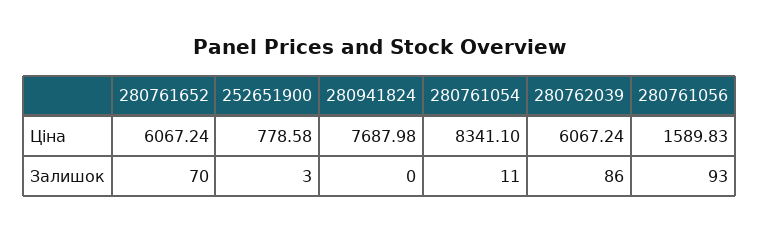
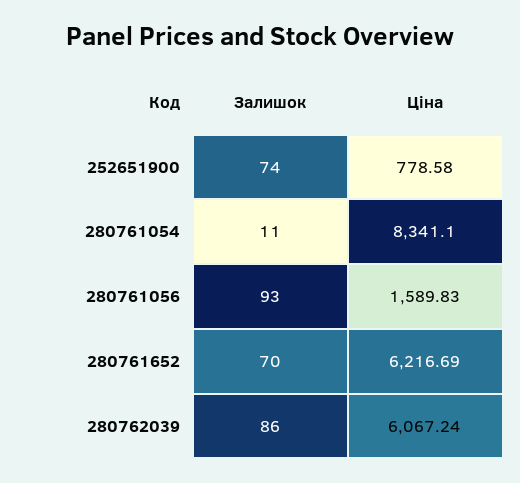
280761652, Ціна: 6067.24 -> 6216.69
280941824, Ціна: 7687.98 -> none
252651900, Залишок: 3 -> 74
280941824, Залишок: 0 -> none

